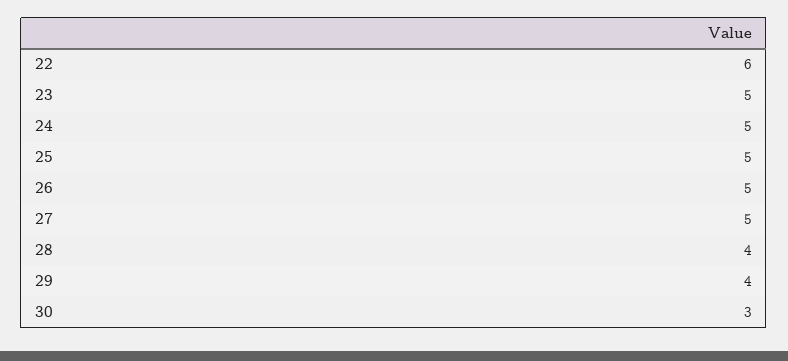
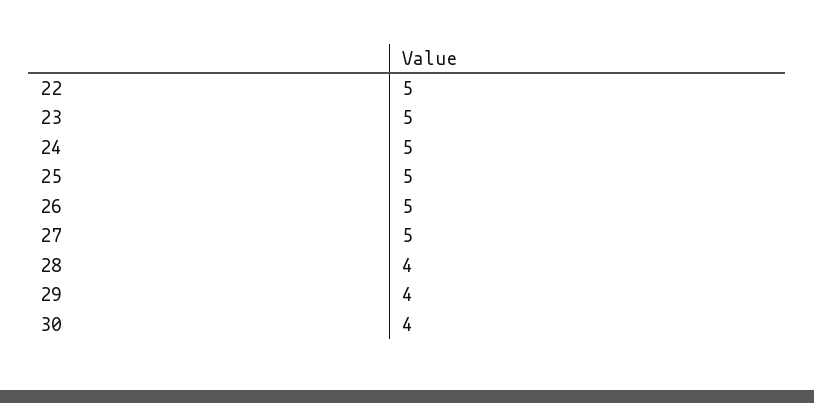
22: 6 -> 5
30: 3 -> 4

